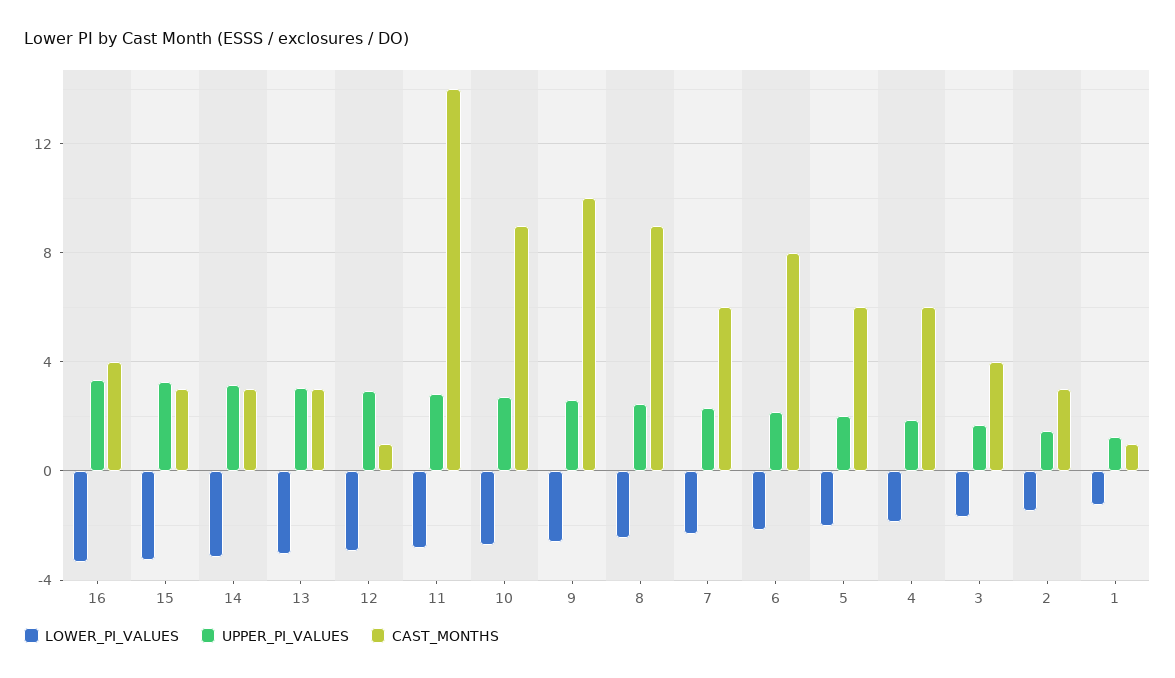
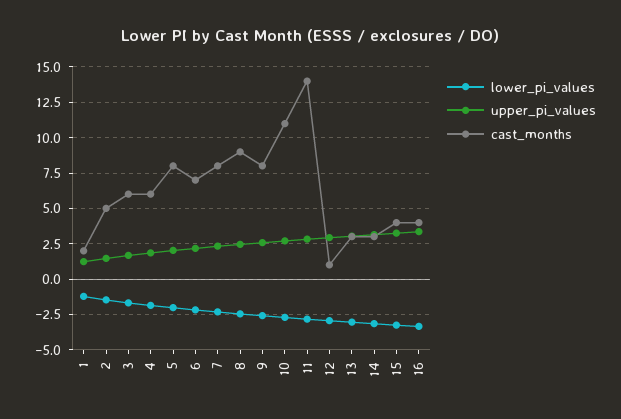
CAST_MONTHS, 15: 3 -> 4
CAST_MONTHS, 10: 9 -> 11
CAST_MONTHS, 9: 10 -> 8
CAST_MONTHS, 7: 6 -> 8
CAST_MONTHS, 6: 8 -> 7
CAST_MONTHS, 5: 6 -> 8
CAST_MONTHS, 3: 4 -> 6
CAST_MONTHS, 2: 3 -> 5
CAST_MONTHS, 1: 1 -> 2

